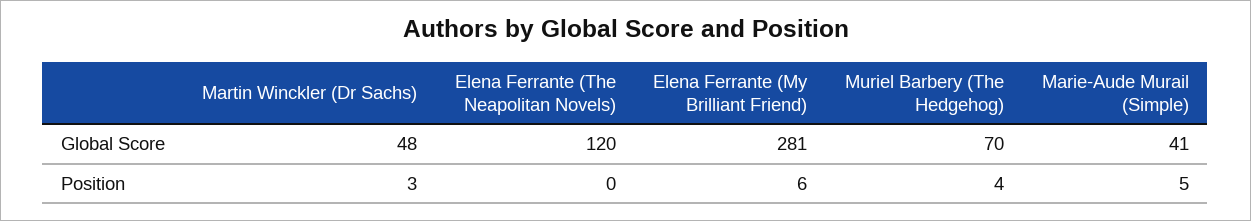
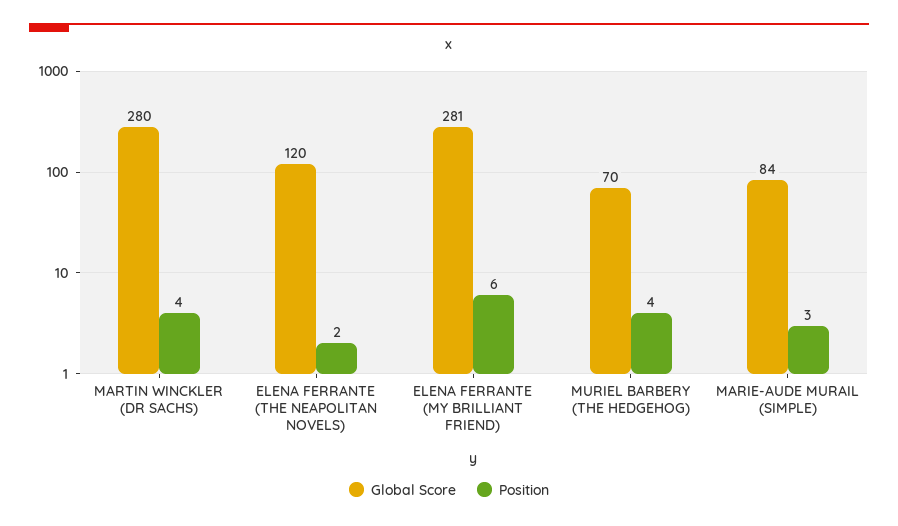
Global Score, Martin Winckler (Dr Sachs): 48 -> 280
Global Score, Marie-Aude Murail (Simple): 41 -> 84
Position, Martin Winckler (Dr Sachs): 3 -> 4
Position, Elena Ferrante (The Neapolitan Novels): 0 -> 2
Position, Marie-Aude Murail (Simple): 5 -> 3

